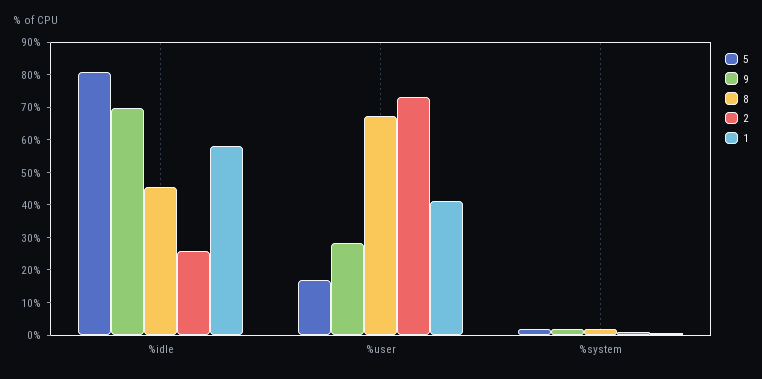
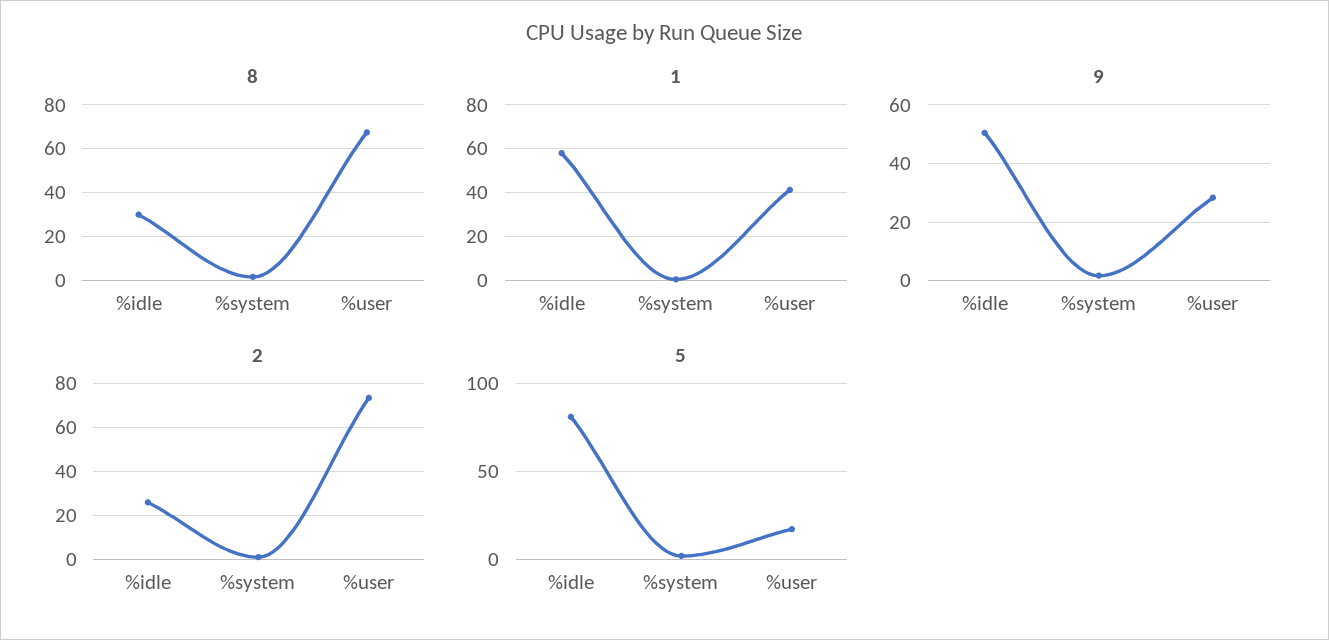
9, %idle: 70 -> 50
8, %idle: 45 -> 30

